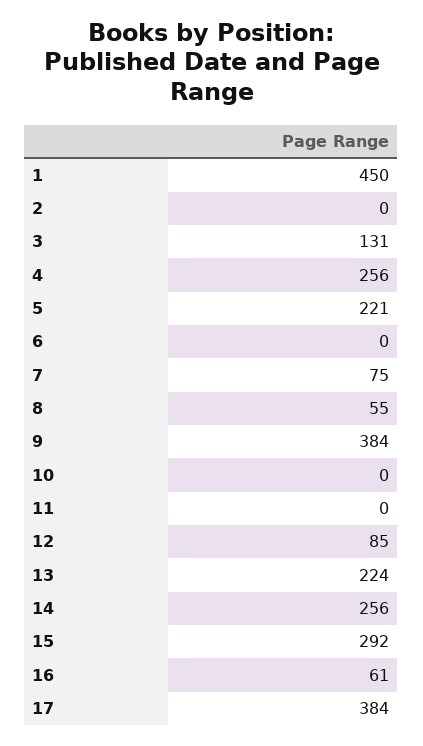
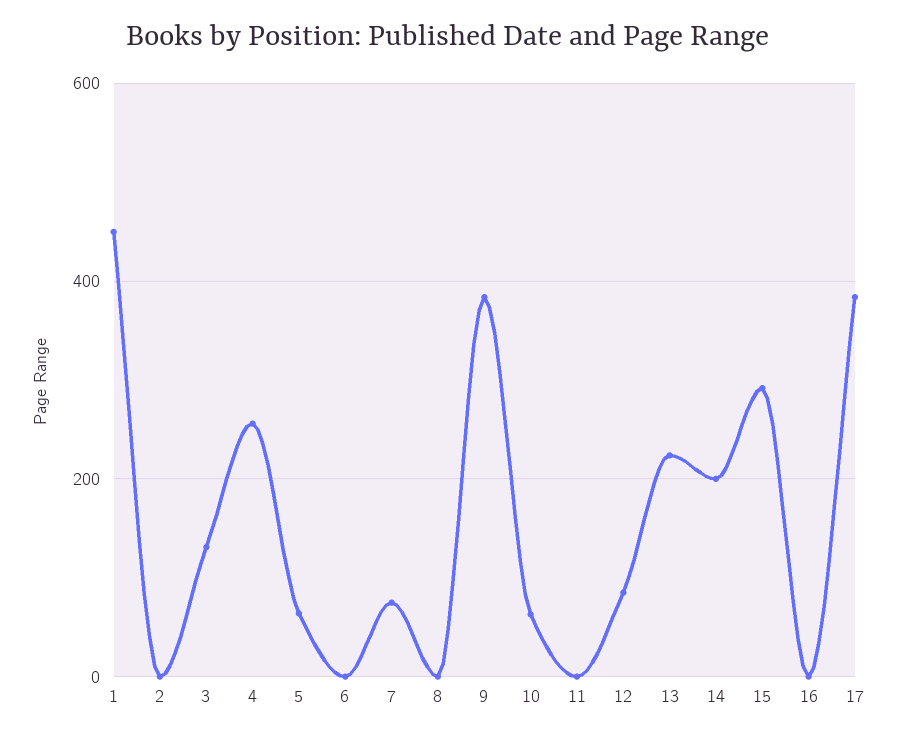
5: 221 -> 60
8: 55 -> 0
10: 0 -> 60
14: 256 -> 200
16: 61 -> 0

